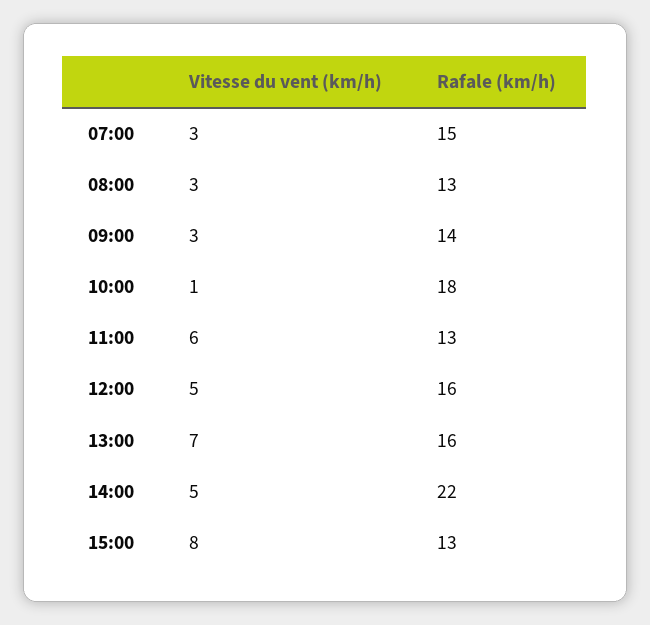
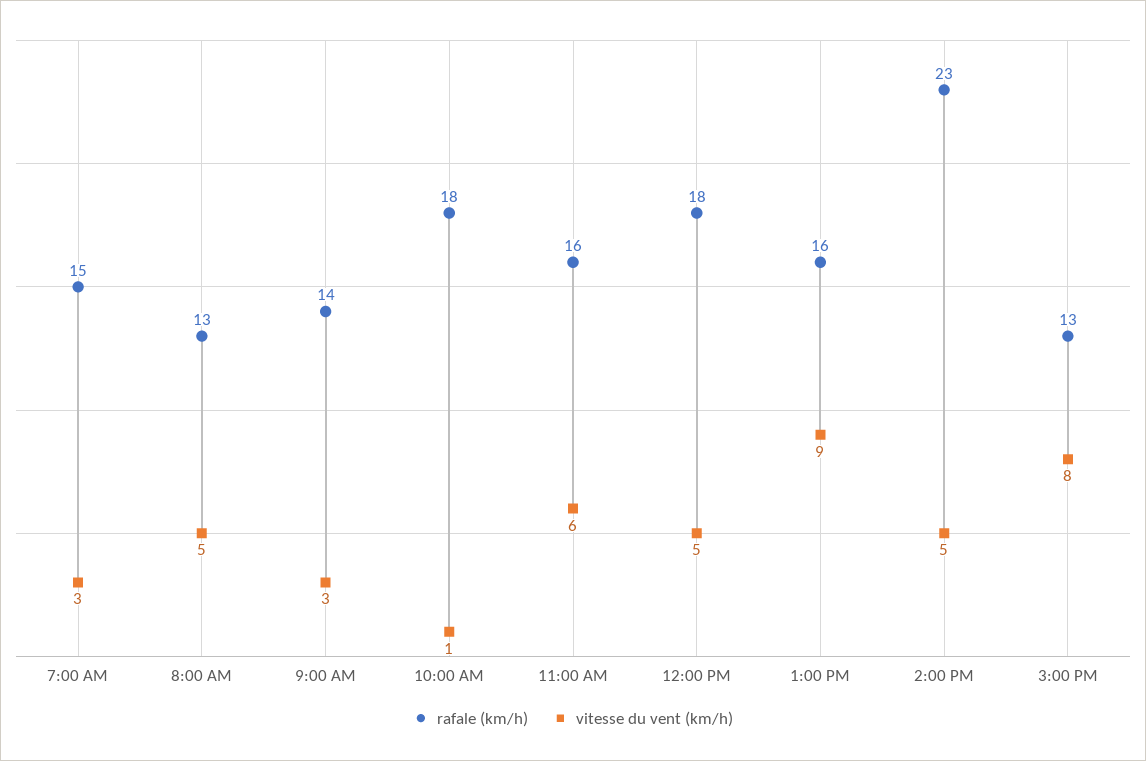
Vitesse du vent (km/h), 08:00: 3 -> 5
Rafale (km/h), 11:00: 13 -> 16
Rafale (km/h), 12:00: 16 -> 18
Vitesse du vent (km/h), 13:00: 7 -> 9
Rafale (km/h), 14:00: 22 -> 23

